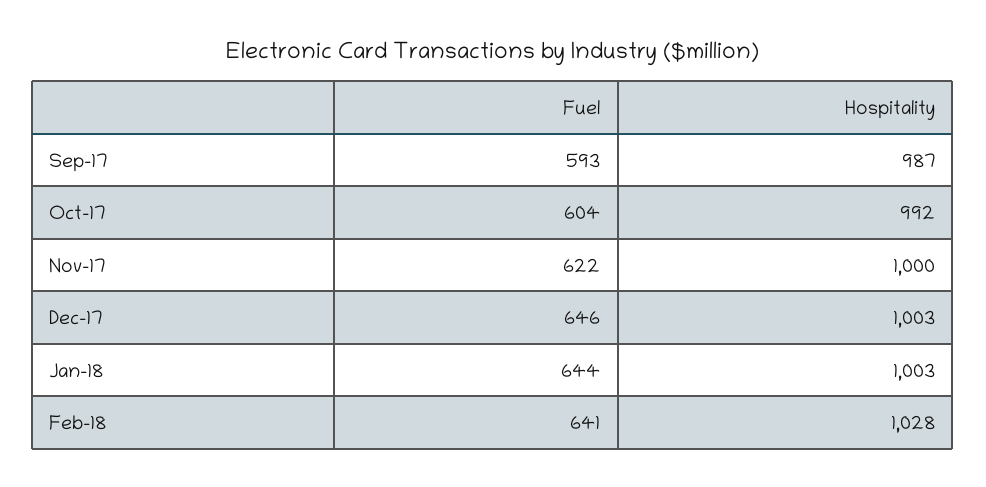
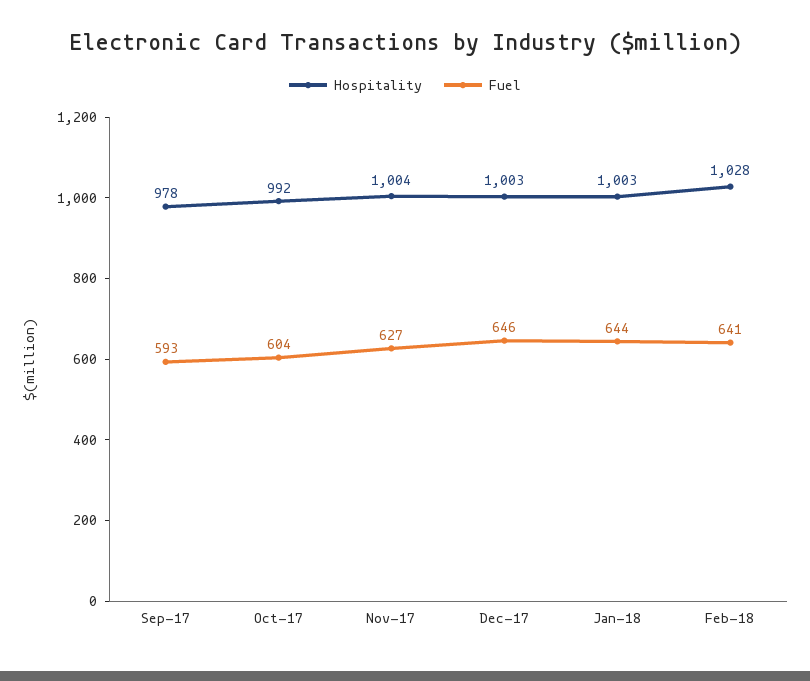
Hospitality, Sep-17: 987 -> 978
Fuel, Nov-17: 622 -> 627
Hospitality, Nov-17: 1000 -> 1004

